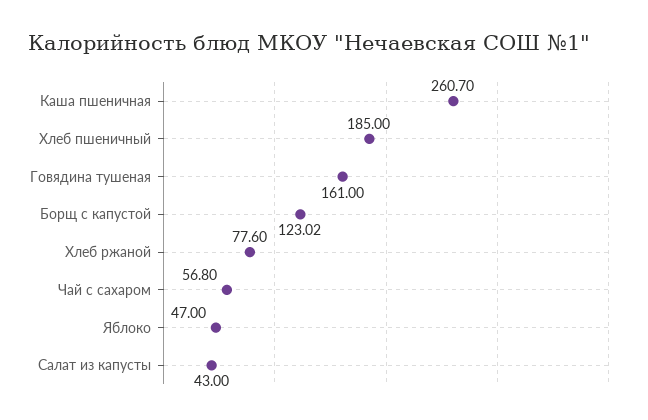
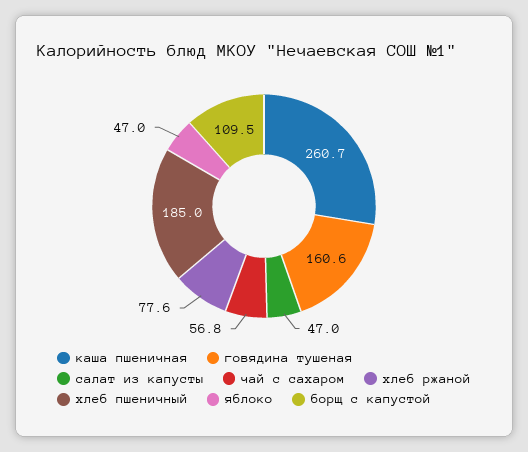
Говядина тушеная: 161 -> 160.6
Борщ с капустой: 123.02 -> 109.5
Салат из капусты: 43 -> 47

